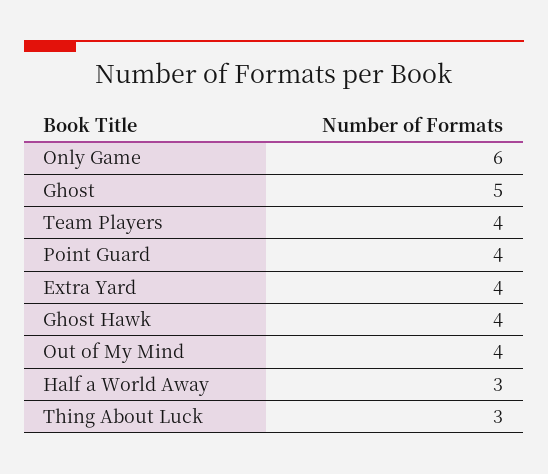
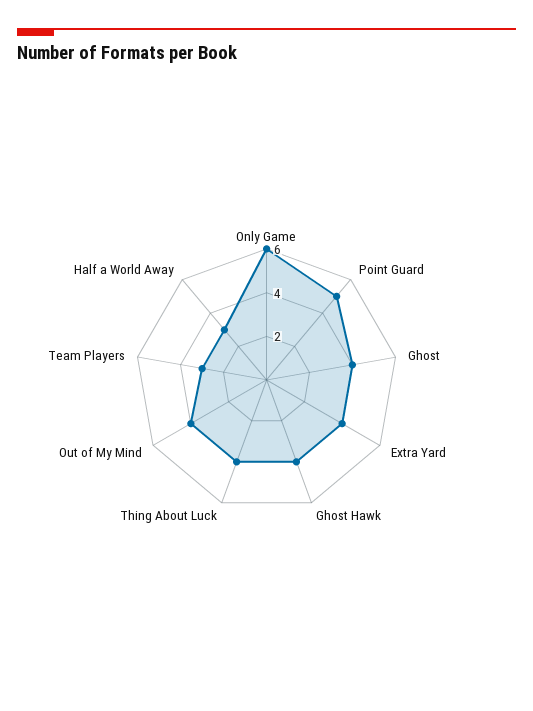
Ghost: 5 -> 4
Team Players: 4 -> 3
Point Guard: 4 -> 5
Thing About Luck: 3 -> 4

